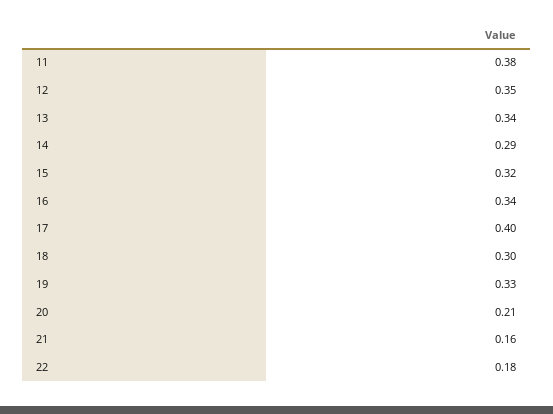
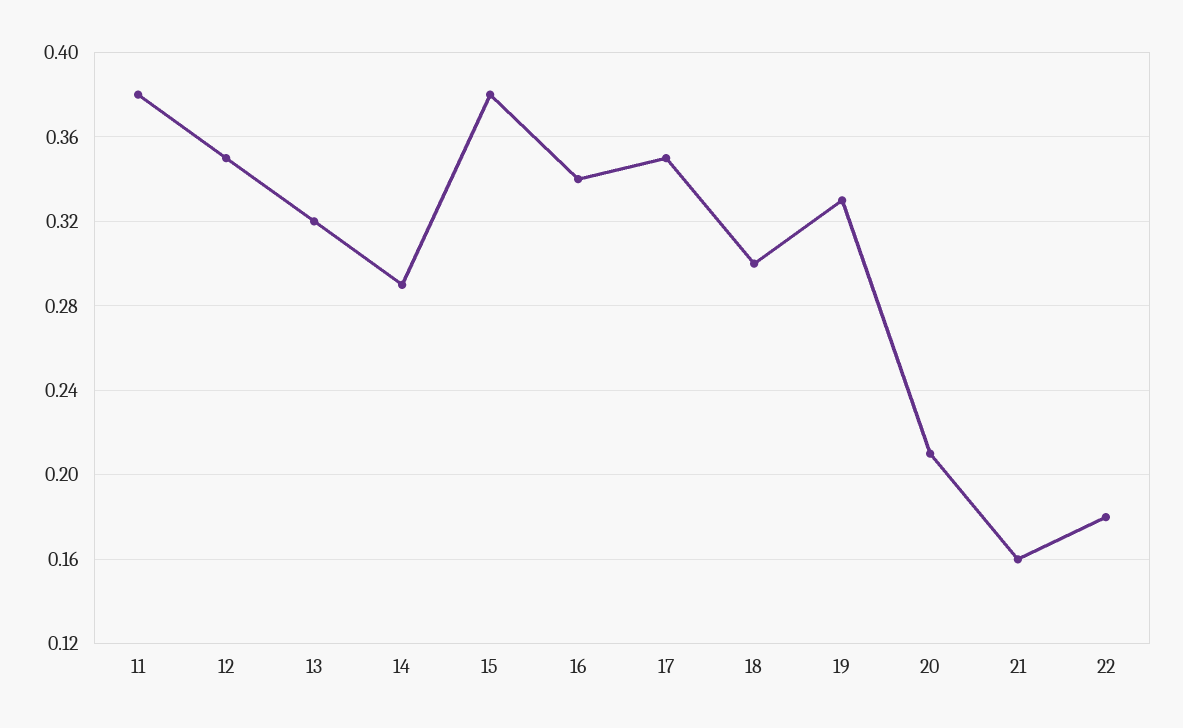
13: 0.34 -> 0.32
15: 0.32 -> 0.38
17: 0.4 -> 0.35

